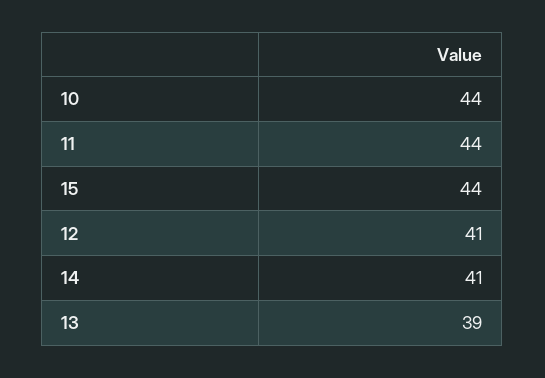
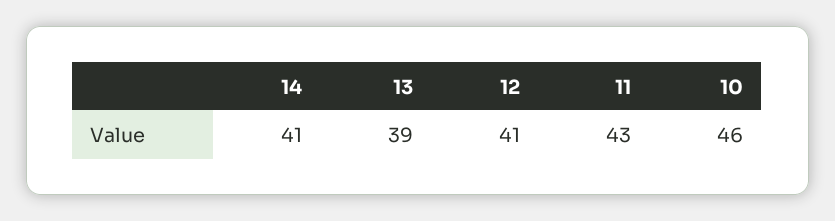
10: 44 -> 46
11: 44 -> 43
15: 44 -> none

